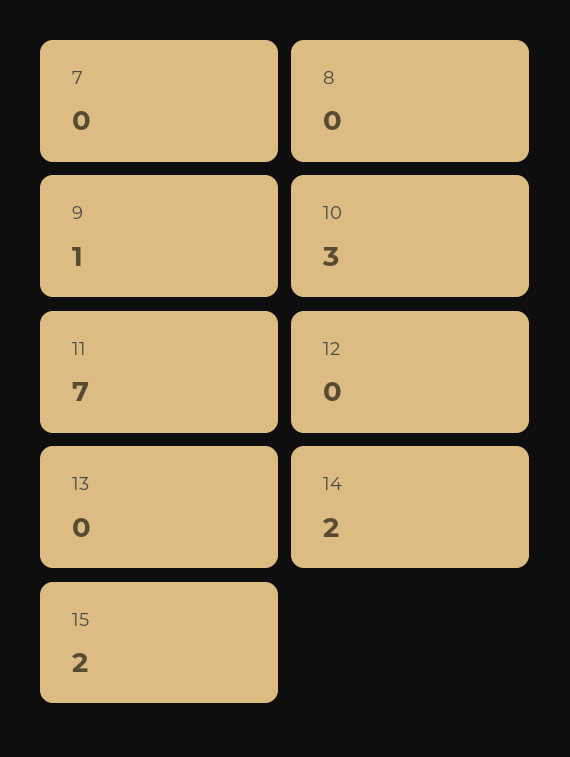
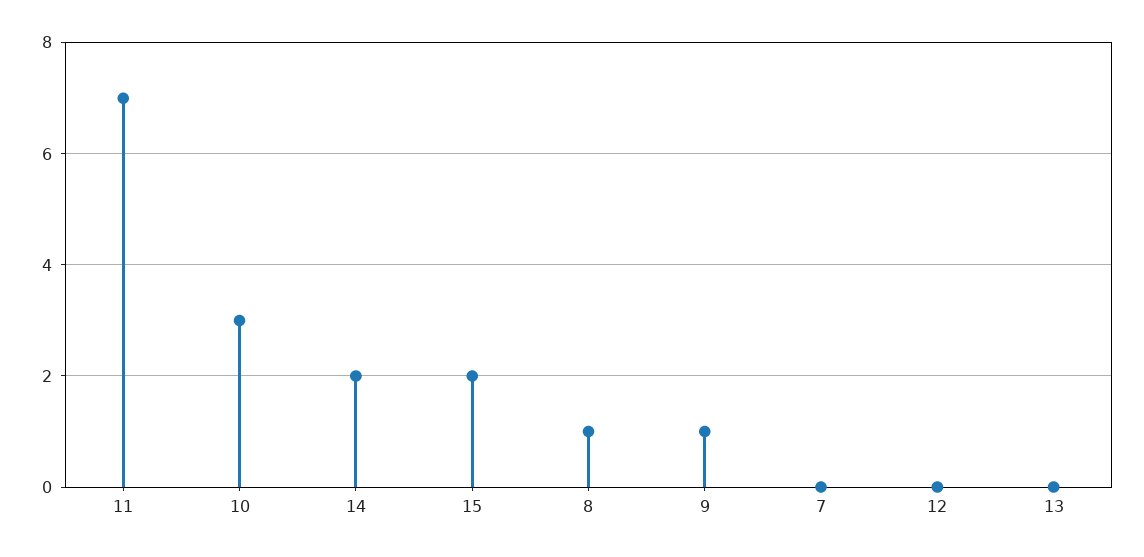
8: 0 -> 1

